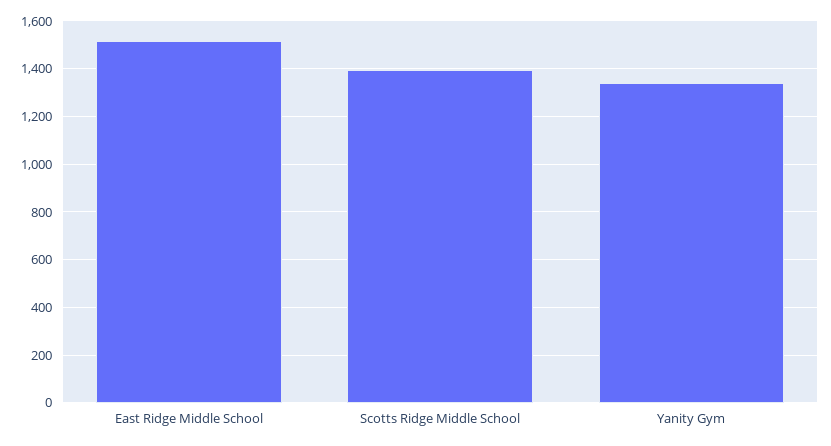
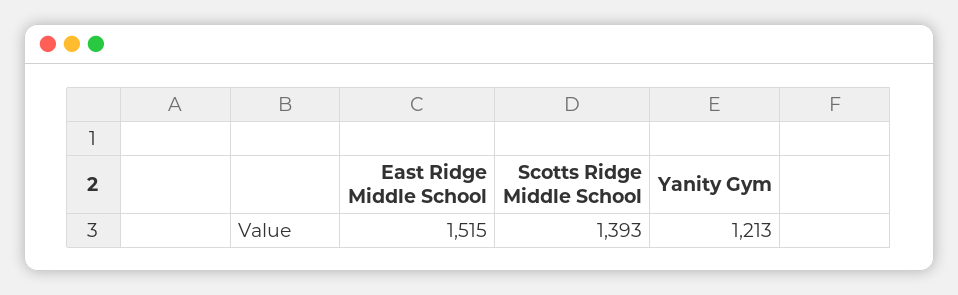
Yanity Gym: 1350 -> 1213

